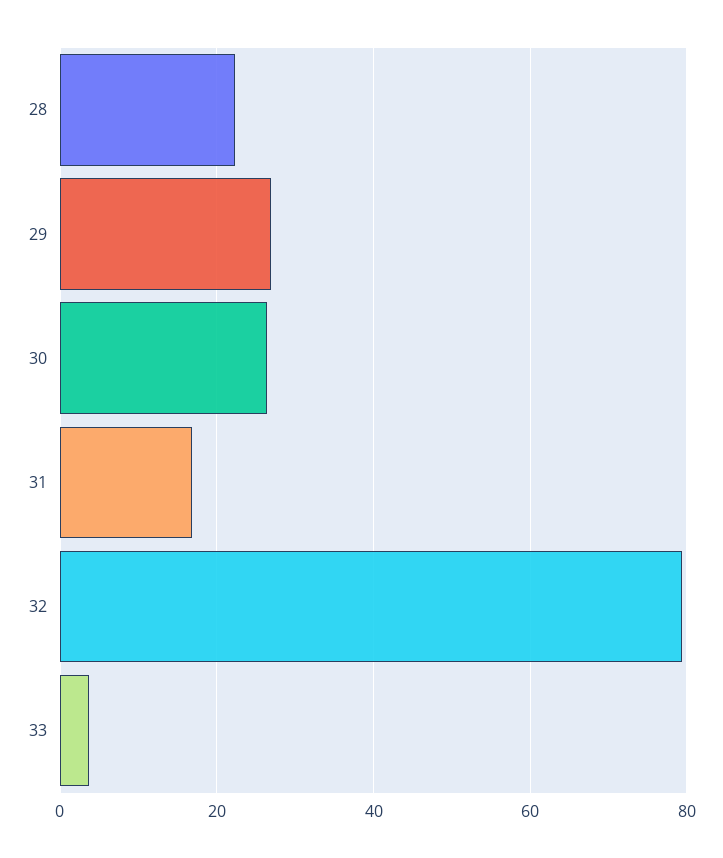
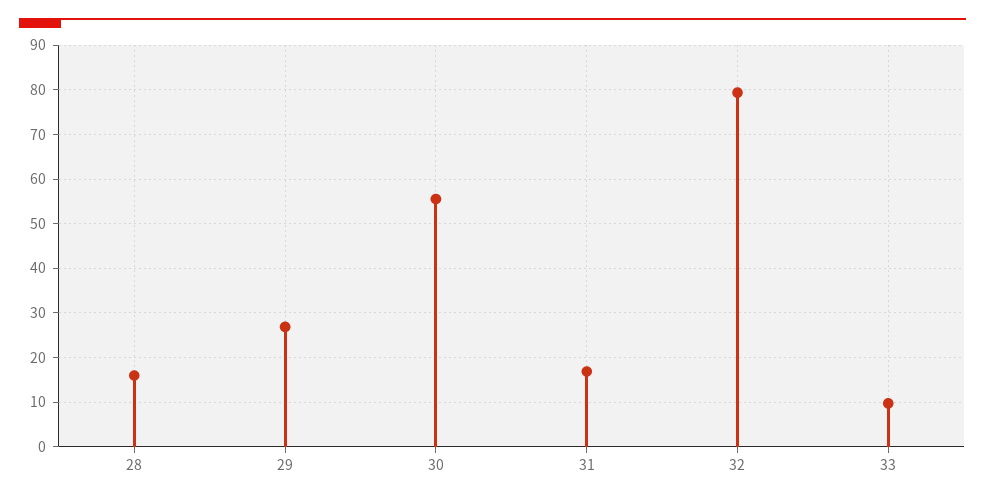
28: 22 -> 16
30: 26 -> 56
33: 4 -> 10

